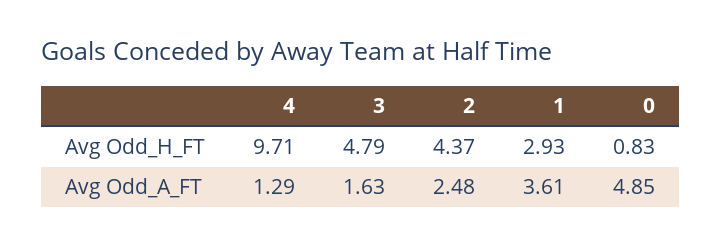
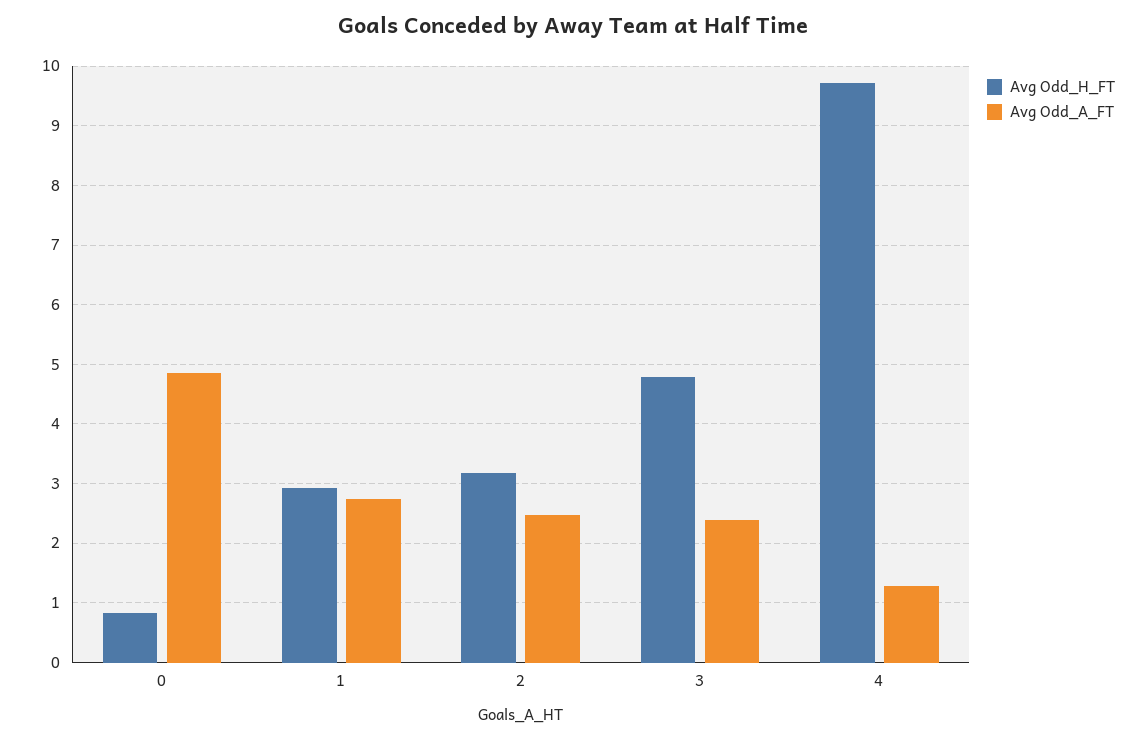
Avg Odd_H_FT, 2: 4.37 -> 3.2
Avg Odd_A_FT, 3: 1.63 -> 2.4
Avg Odd_A_FT, 1: 3.61 -> 2.8

